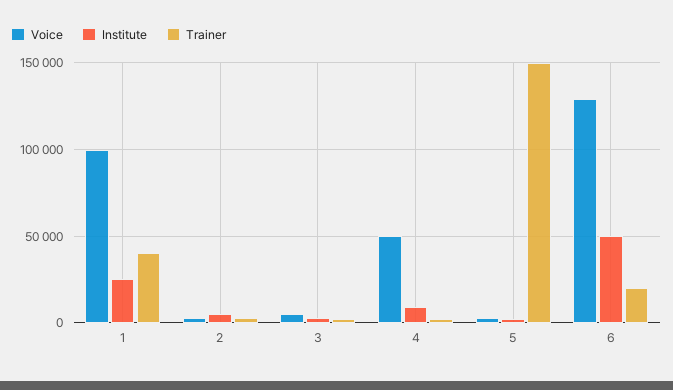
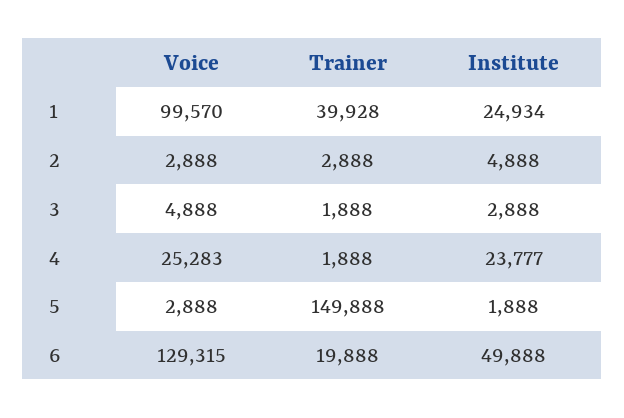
Voice, 4: 50000 -> 25283
Institute, 4: 10000 -> 23777

